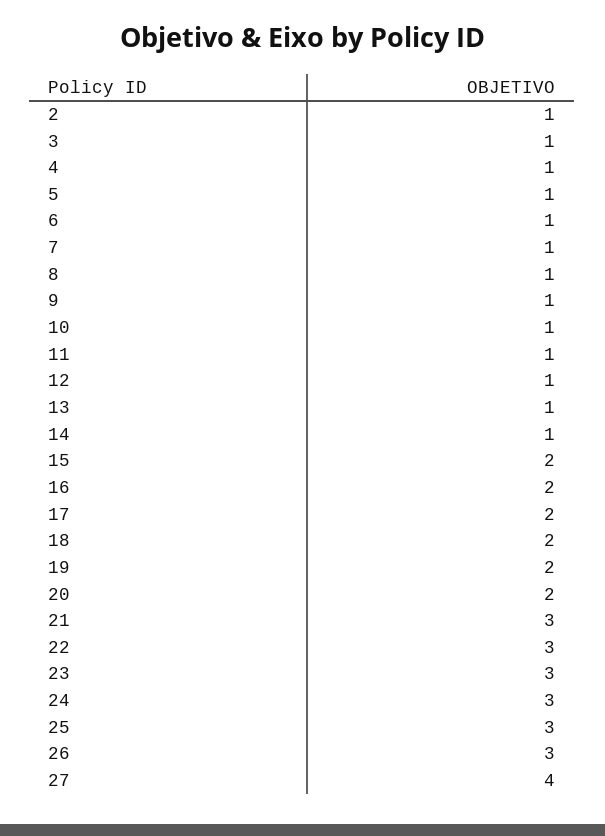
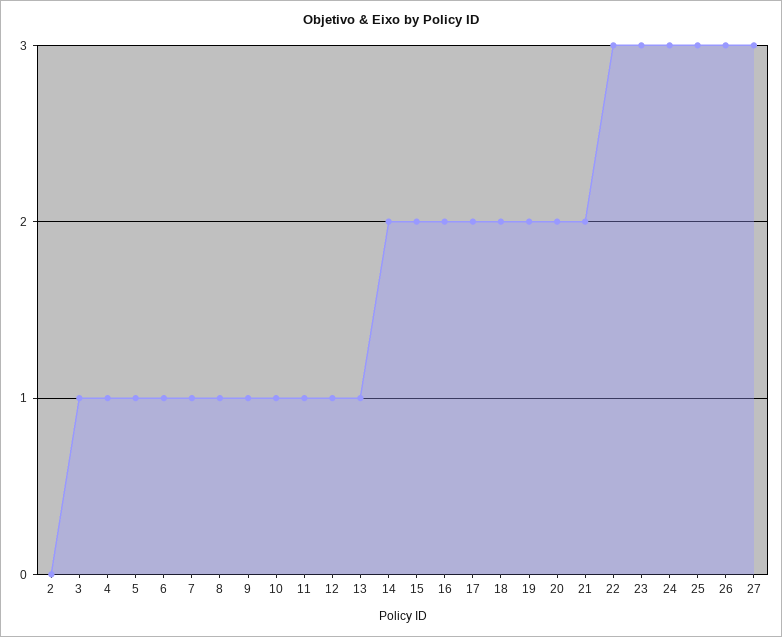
2: 1 -> 0
14: 1 -> 2
21: 3 -> 2
27: 4 -> 3

